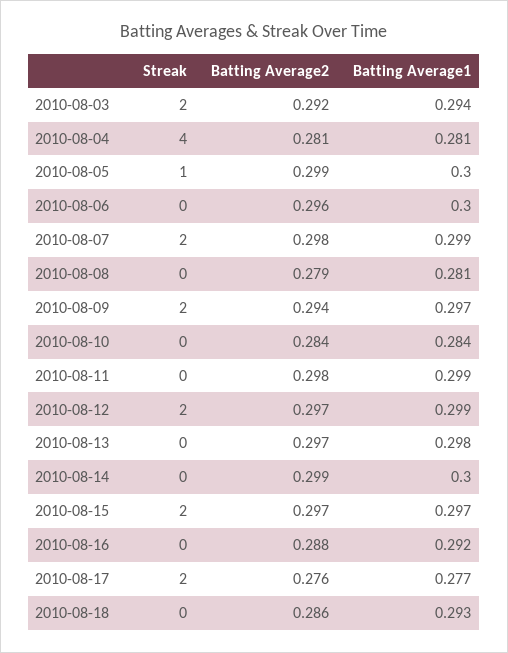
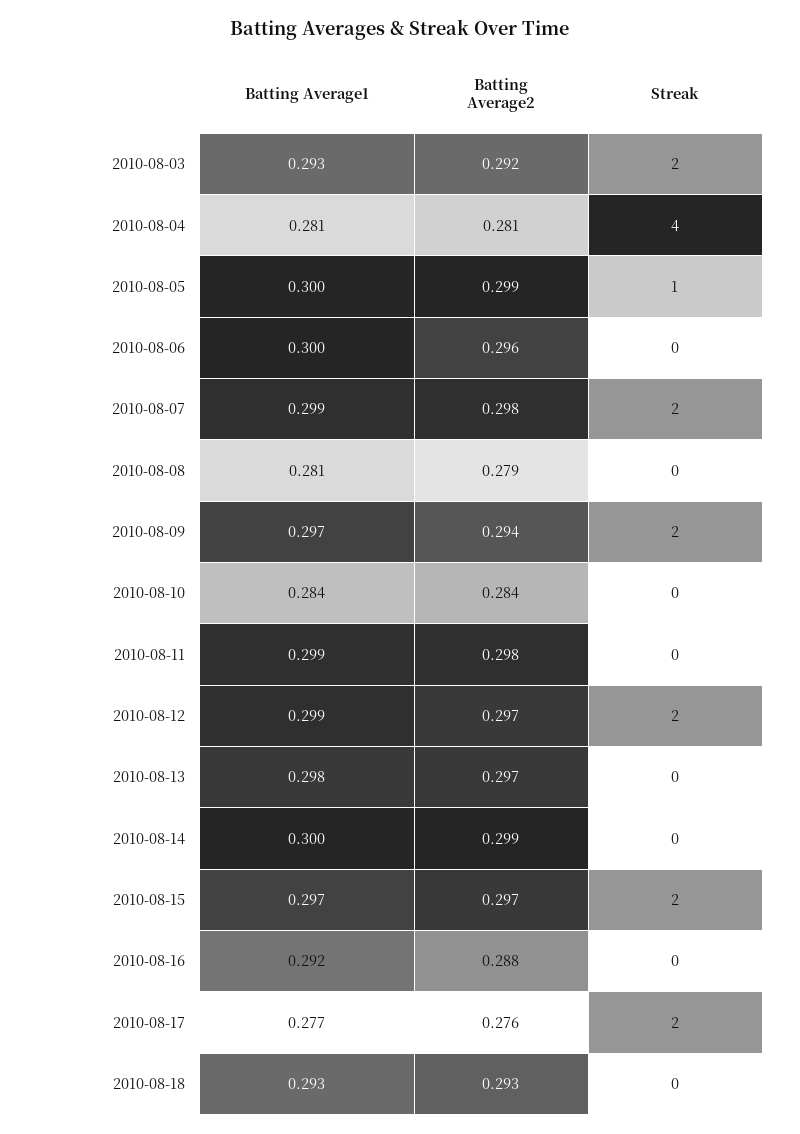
Batting Average1, 2010-08-03: 0.294 -> 0.293
Batting Average2, 2010-08-18: 0.286 -> 0.293

